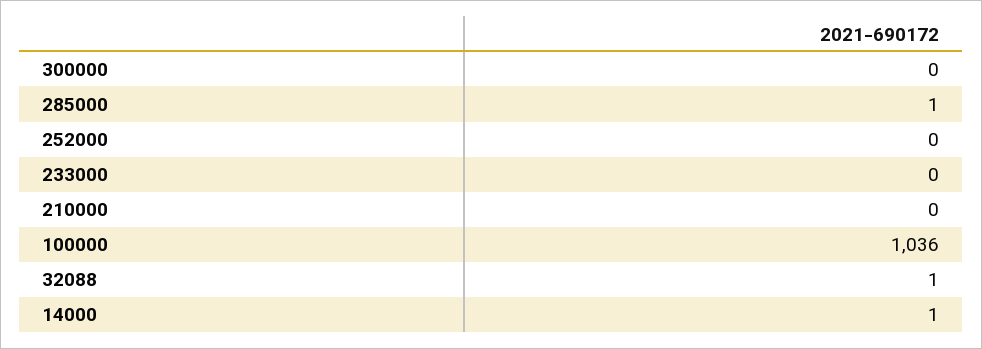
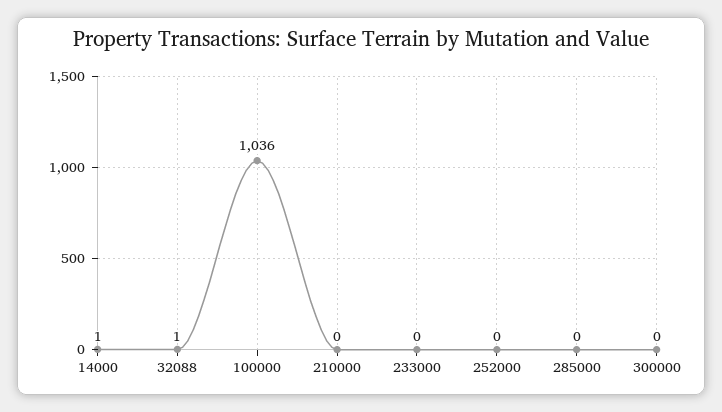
285000: 1 -> 0

